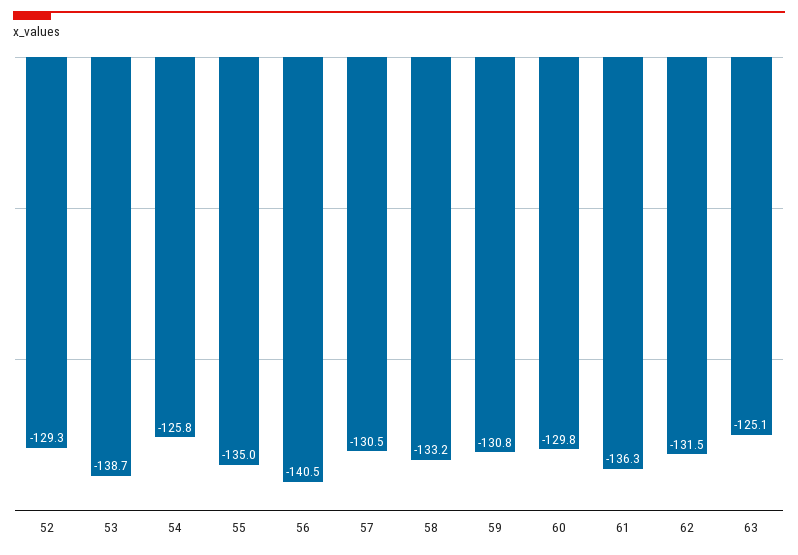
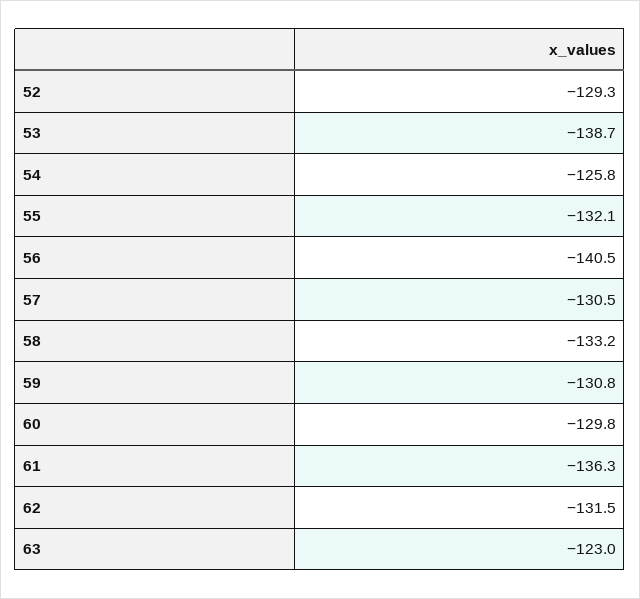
55: -135 -> -132.1
63: -125.1 -> -123

